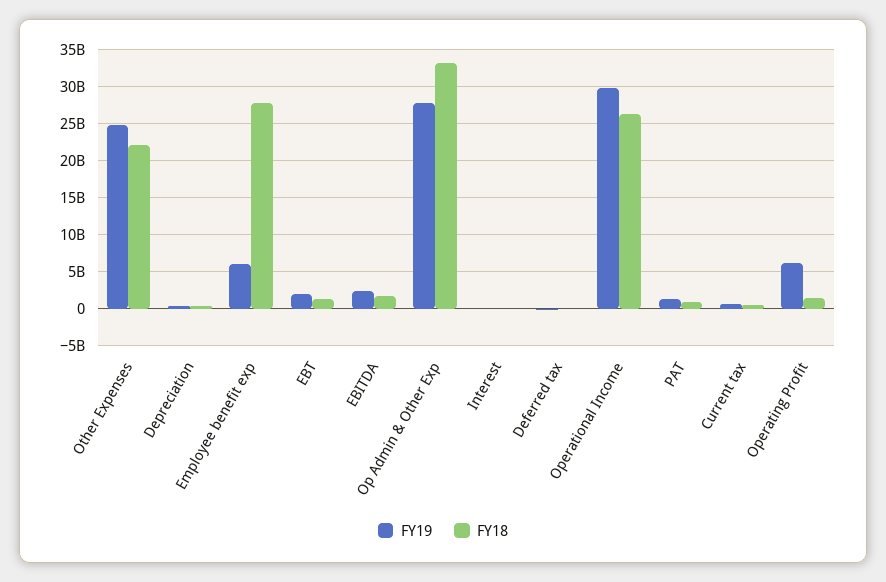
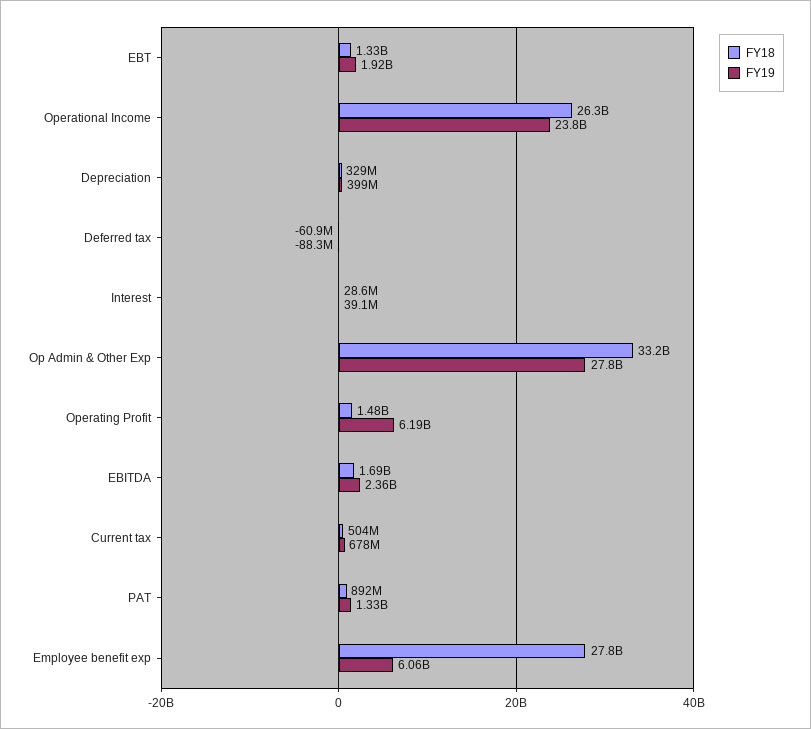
FY19, Other Expenses: 25000000000 -> none
FY18, Other Expenses: 22000000000 -> none
FY19, Operational Income: 30000000000 -> 23800000000

